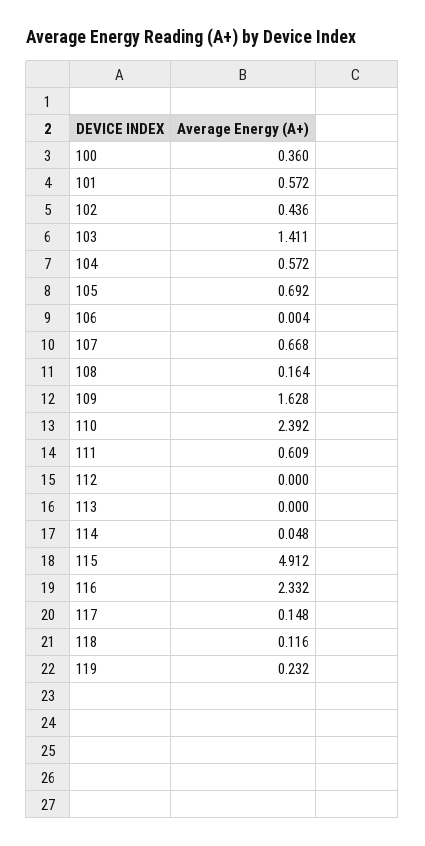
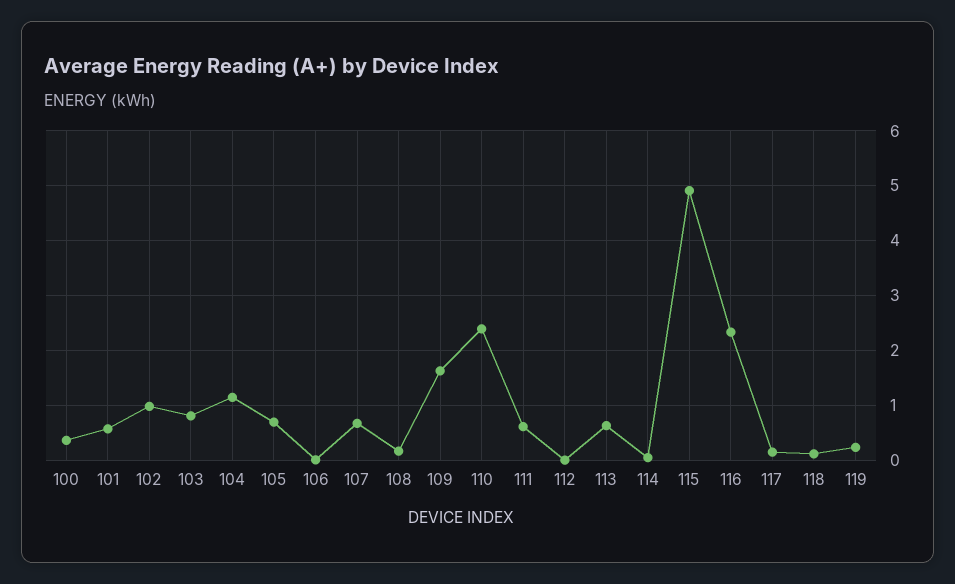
102: 0.436 -> 1
103: 1.411 -> 0.8
104: 0.572 -> 1.2
113: 0 -> 0.6

